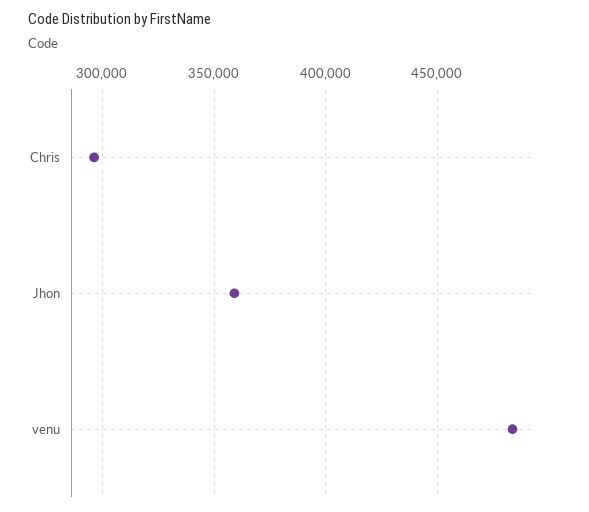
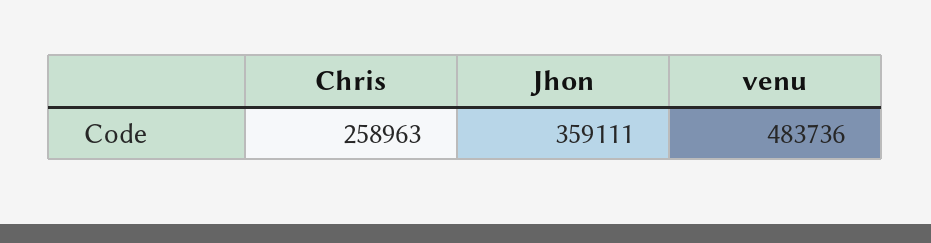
Chris: 295000 -> 258963

